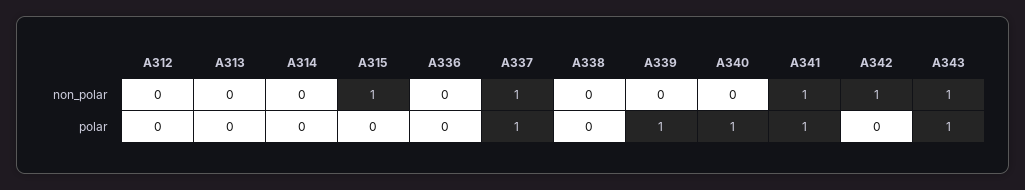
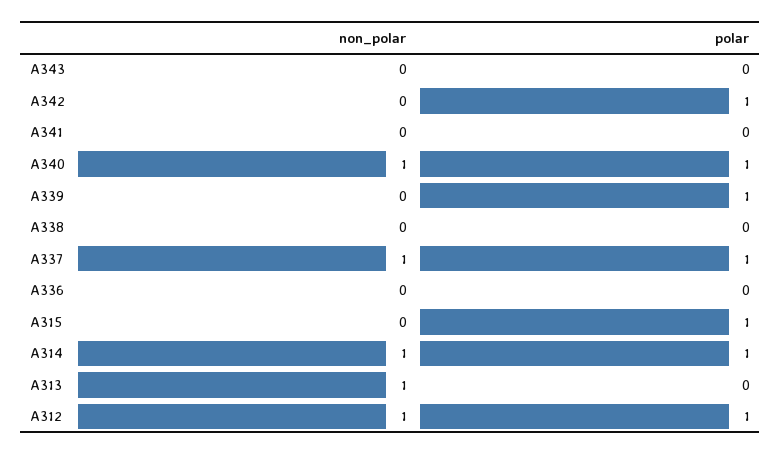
A312, non_polar: 0 -> 1
A313, non_polar: 0 -> 1
A314, non_polar: 0 -> 1
A315, non_polar: 1 -> 0
A340, non_polar: 0 -> 1
A341, non_polar: 1 -> 0
A342, non_polar: 1 -> 0
A343, non_polar: 1 -> 0
A312, polar: 0 -> 1
A314, polar: 0 -> 1
A315, polar: 0 -> 1
A341, polar: 1 -> 0
A342, polar: 0 -> 1
A343, polar: 1 -> 0

